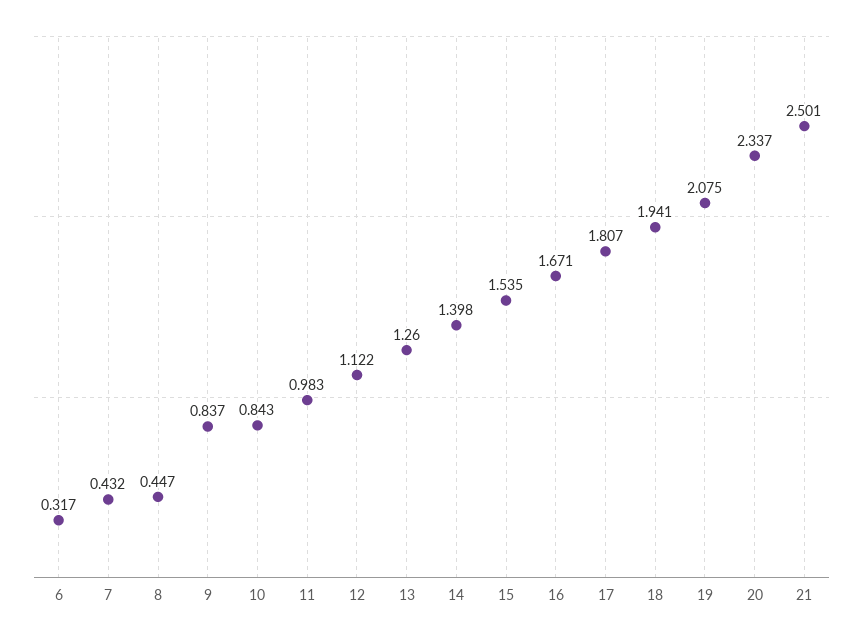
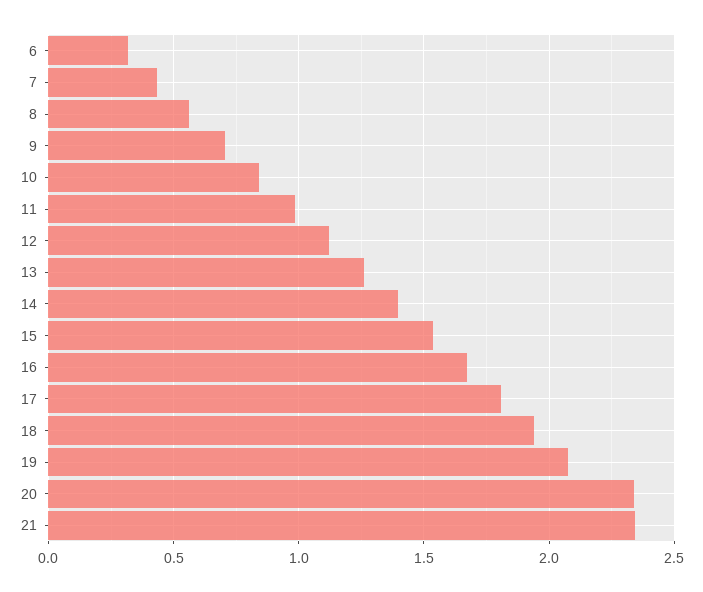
8: 0.447 -> 0.55
9: 0.837 -> 0.7
21: 2.501 -> 2.35

